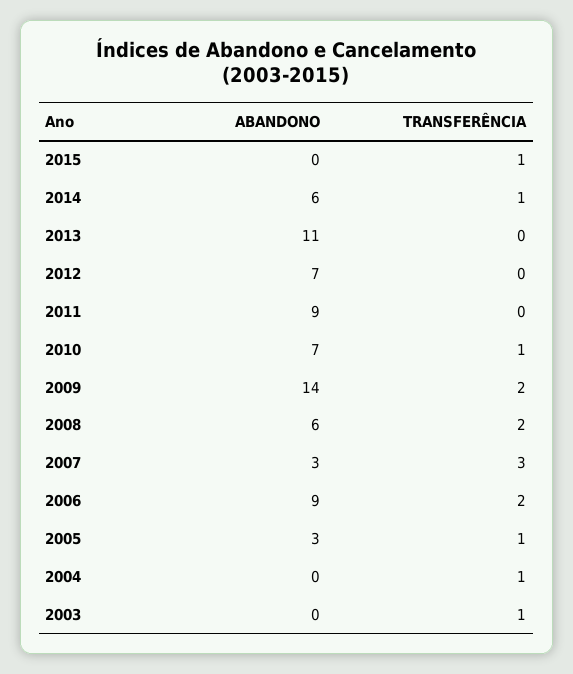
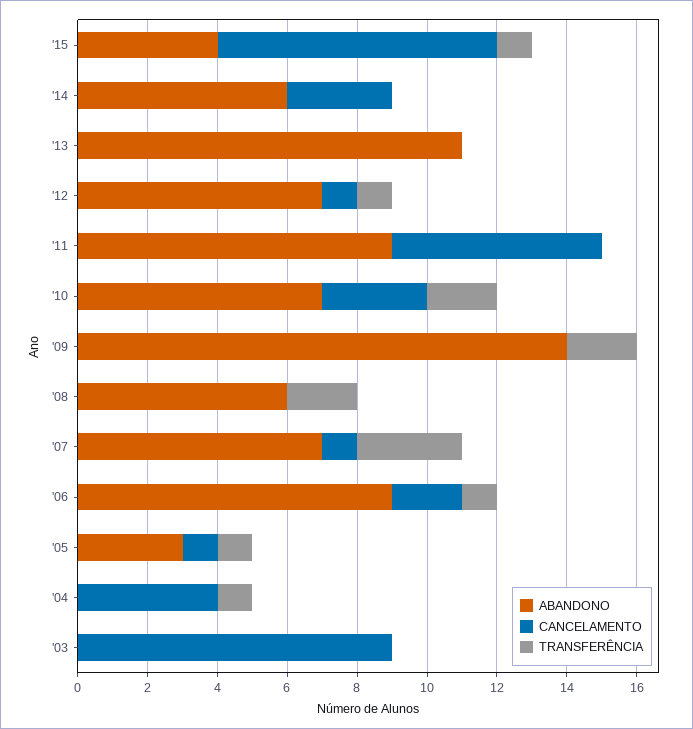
ABANDONO, 2015: 0 -> 4
TRANSFERÊNCIA, 2014: 1 -> 0
TRANSFERÊNCIA, 2012: 0 -> 1
TRANSFERÊNCIA, 2010: 1 -> 2
ABANDONO, 2007: 3 -> 7
TRANSFERÊNCIA, 2006: 2 -> 1
TRANSFERÊNCIA, 2003: 1 -> 0
CANCELAMENTO, 2015: none -> 8
CANCELAMENTO, 2014: none -> 3
CANCELAMENTO, 2013: none -> 0
CANCELAMENTO, 2012: none -> 1
CANCELAMENTO, 2011: none -> 6
CANCELAMENTO, 2010: none -> 3
CANCELAMENTO, 2009: none -> 0
CANCELAMENTO, 2008: none -> 0
CANCELAMENTO, 2007: none -> 1
CANCELAMENTO, 2006: none -> 2
CANCELAMENTO, 2005: none -> 1
CANCELAMENTO, 2004: none -> 4
CANCELAMENTO, 2003: none -> 9

